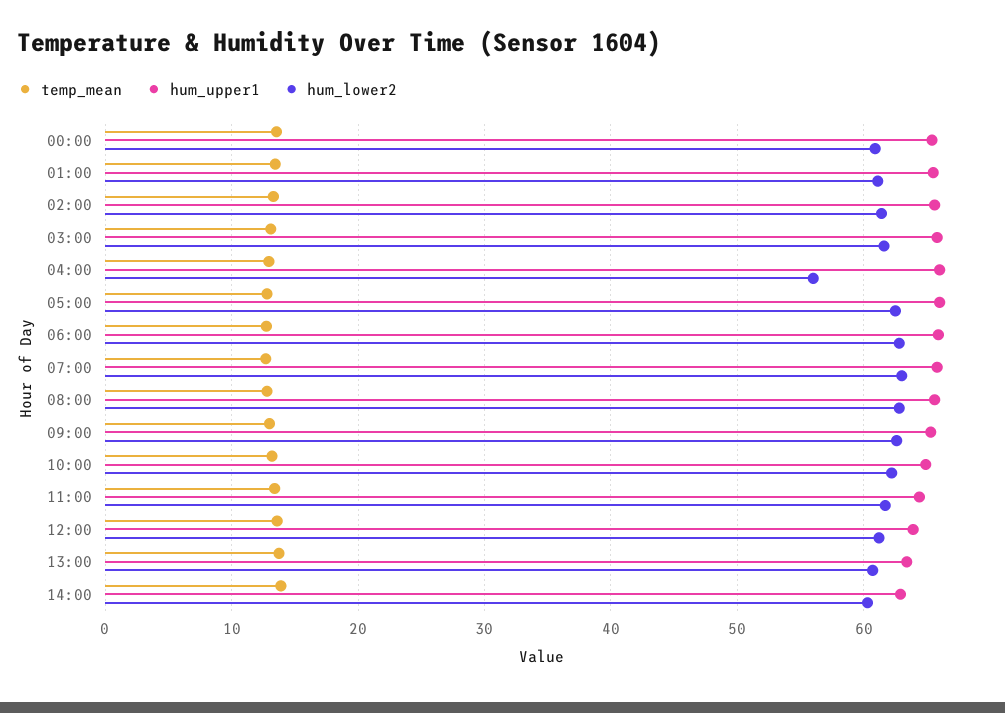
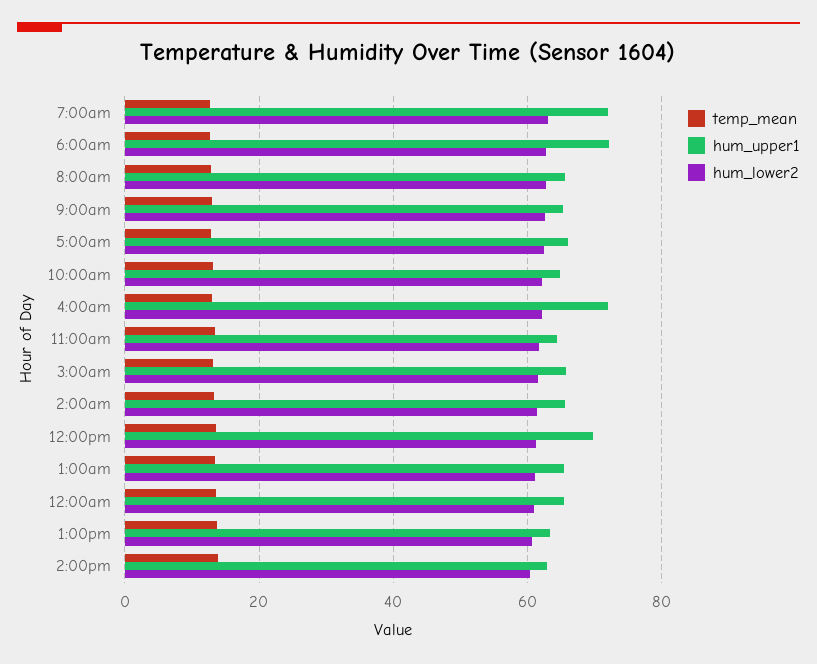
hum_upper1, 04:00: 66 -> 72
hum_lower2, 04:00: 56 -> 62
hum_upper1, 06:00: 66 -> 72
hum_upper1, 07:00: 66 -> 72
hum_upper1, 12:00: 64 -> 70

